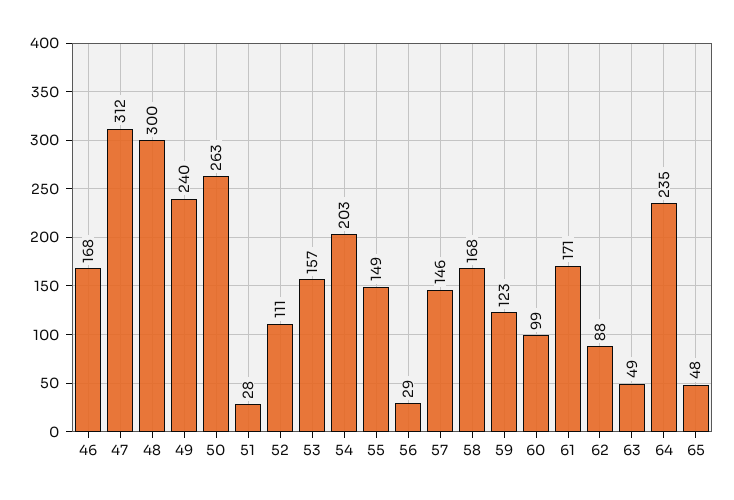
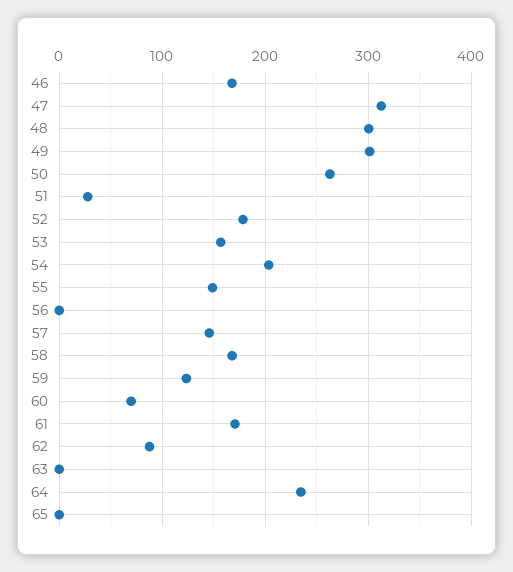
49: 240 -> 300
52: 111 -> 180
56: 29 -> 0
60: 99 -> 70
63: 49 -> 0
65: 48 -> 0

